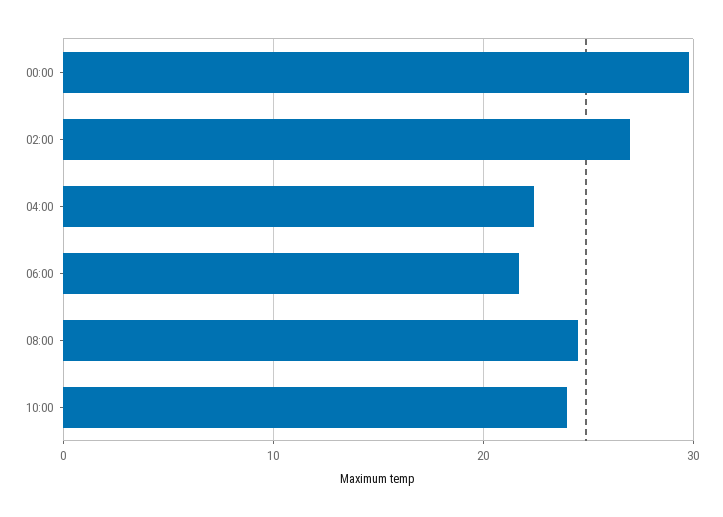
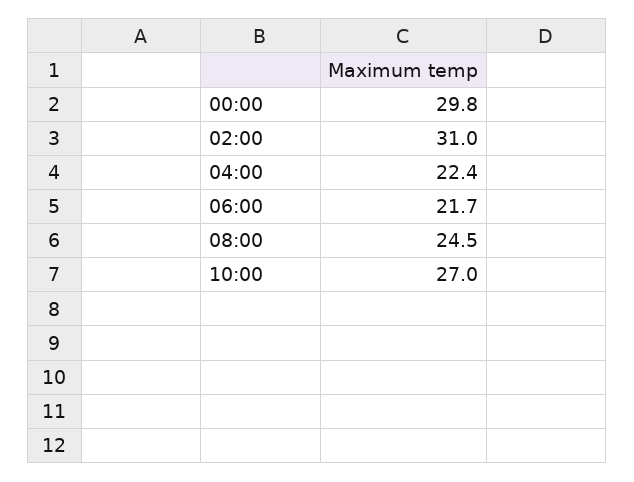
02:00: 27 -> 31
10:00: 24 -> 27

